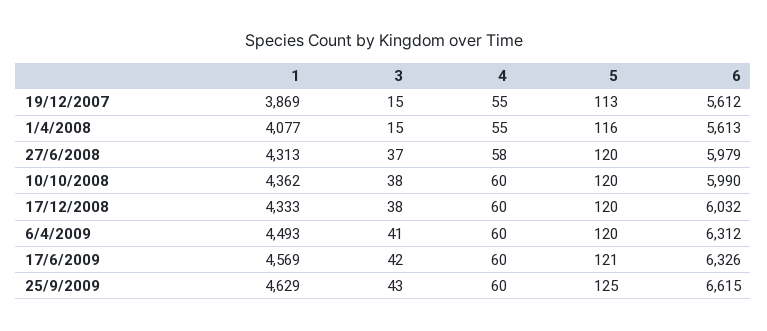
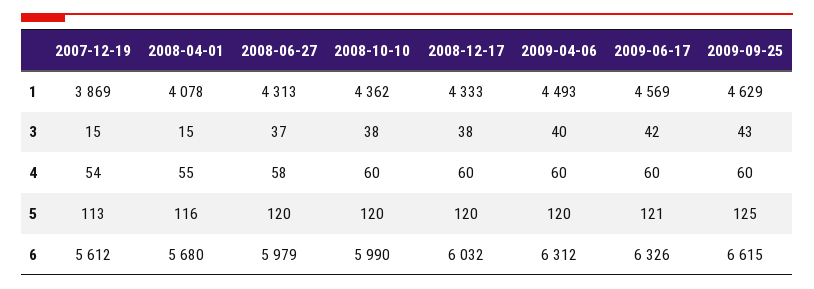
4, 19/12/2007: 55 -> 54
1, 1/4/2008: 4077 -> 4078
6, 1/4/2008: 5613 -> 5680
3, 6/4/2009: 41 -> 40

